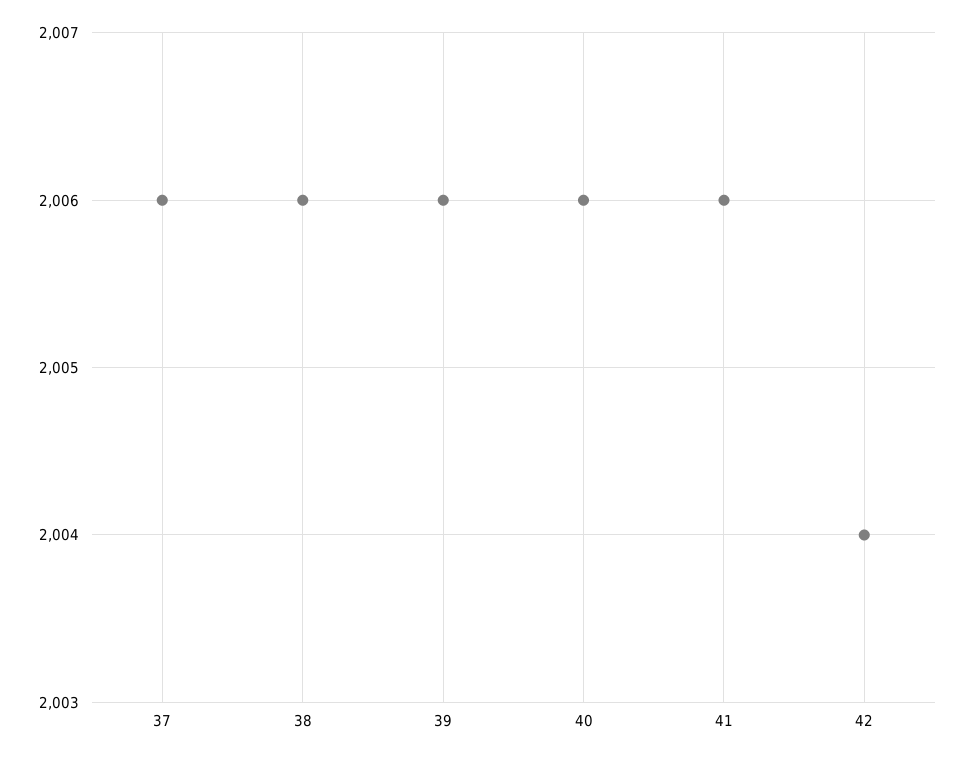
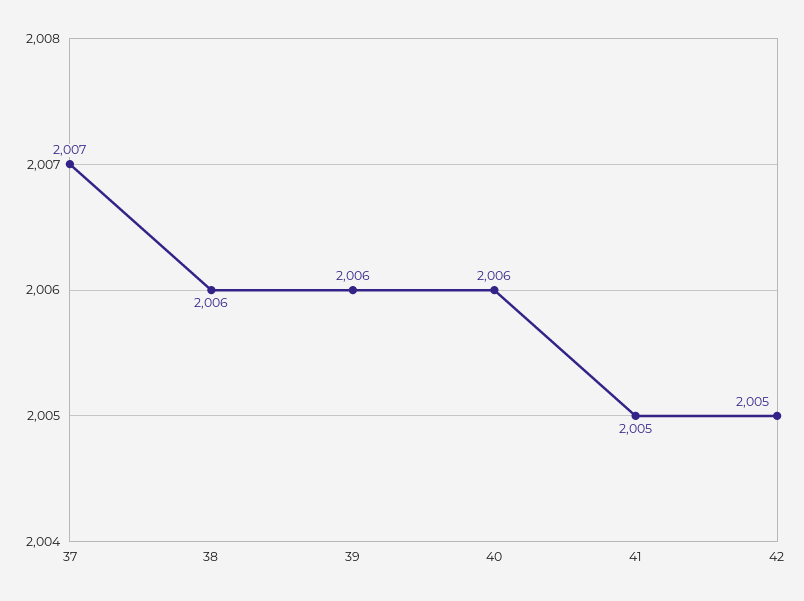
37: 2006 -> 2007
41: 2006 -> 2005
42: 2004 -> 2005

